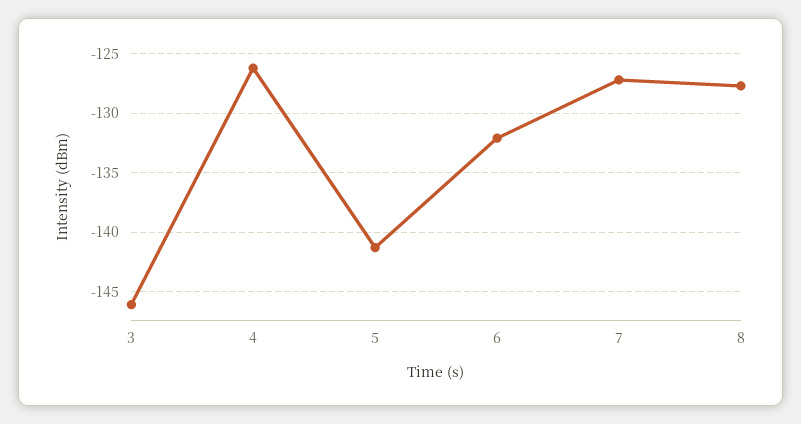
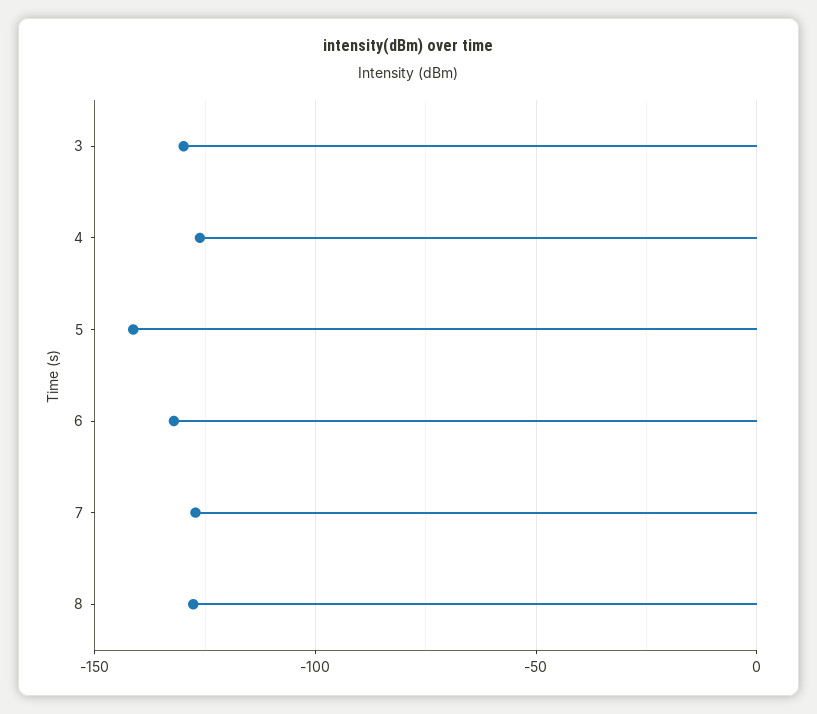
3: -146 -> -130

